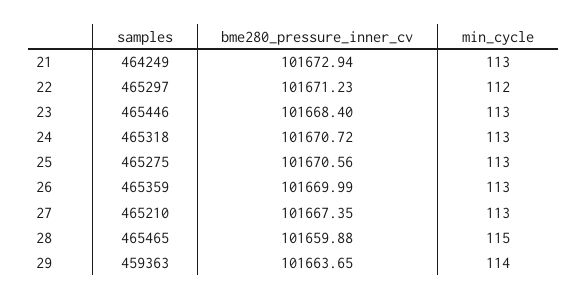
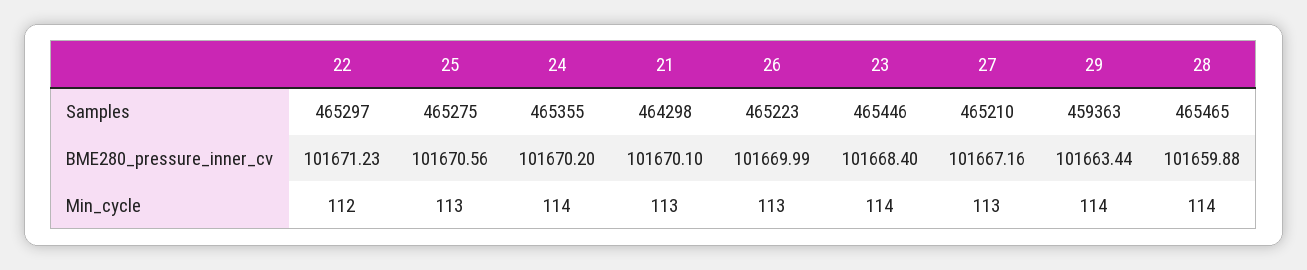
samples, 21: 464249 -> 464298
bme280_pressure_inner_cv, 21: 101672.94 -> 101670.1
min_cycle, 23: 113 -> 114
samples, 24: 465318 -> 465355
bme280_pressure_inner_cv, 24: 101670.72 -> 101670.2
min_cycle, 24: 113 -> 114
samples, 26: 465359 -> 465223
bme280_pressure_inner_cv, 27: 101667.35 -> 101667.16
min_cycle, 28: 115 -> 114
bme280_pressure_inner_cv, 29: 101663.65 -> 101663.44

